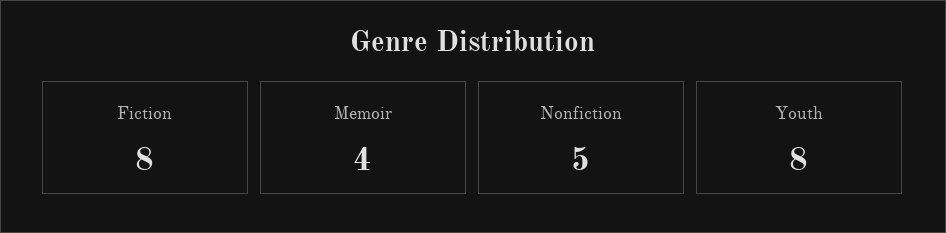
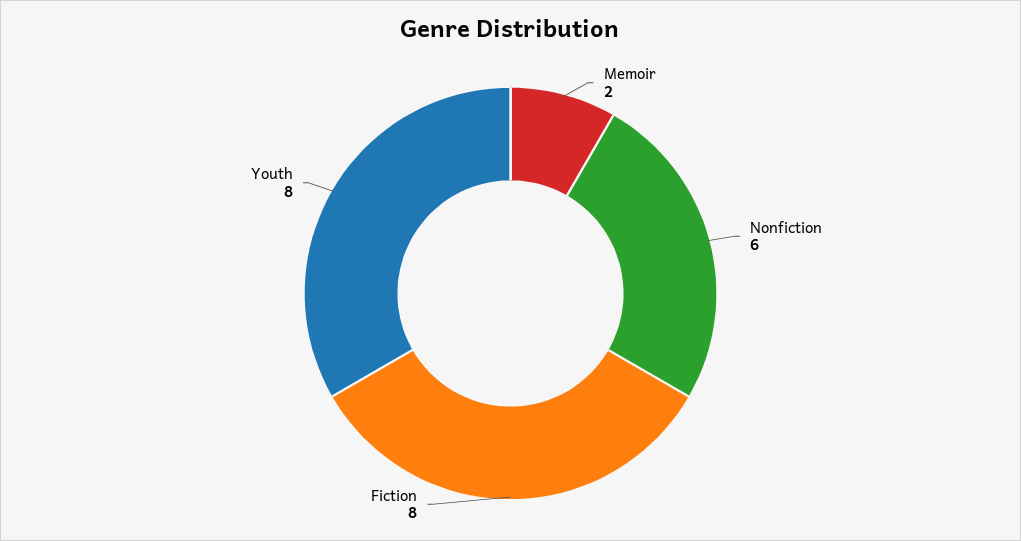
Memoir: 4 -> 2
Nonfiction: 5 -> 6

